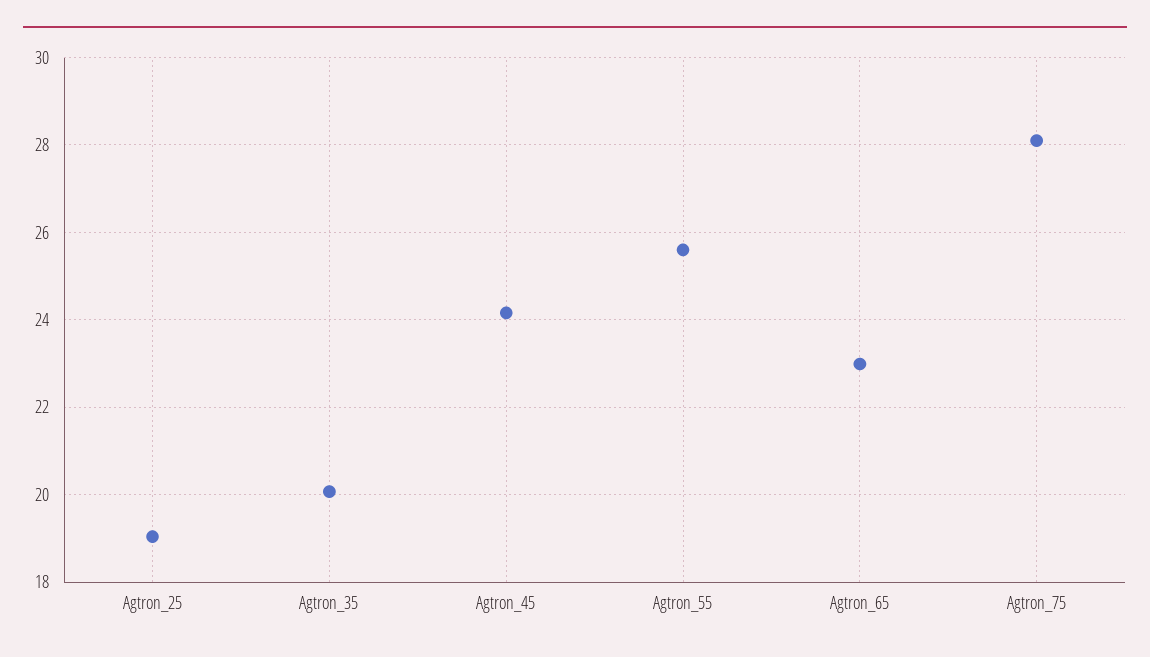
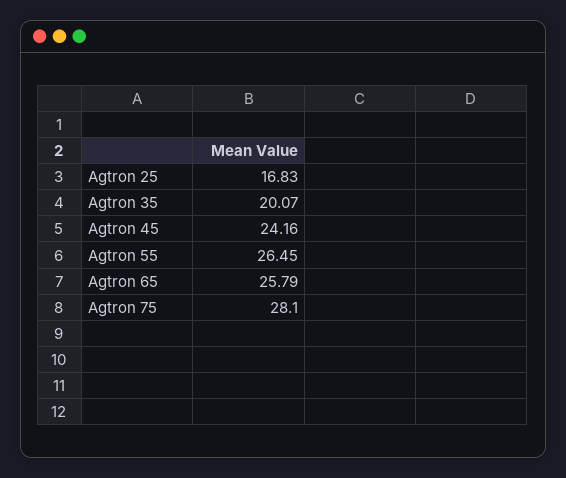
Agtron_25: 19 -> 16.83
Agtron_55: 25.6 -> 26.45
Agtron_65: 23 -> 25.79

